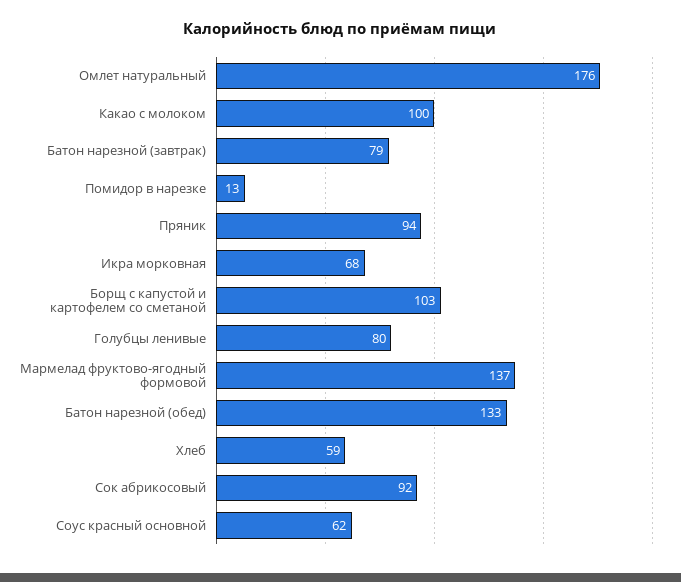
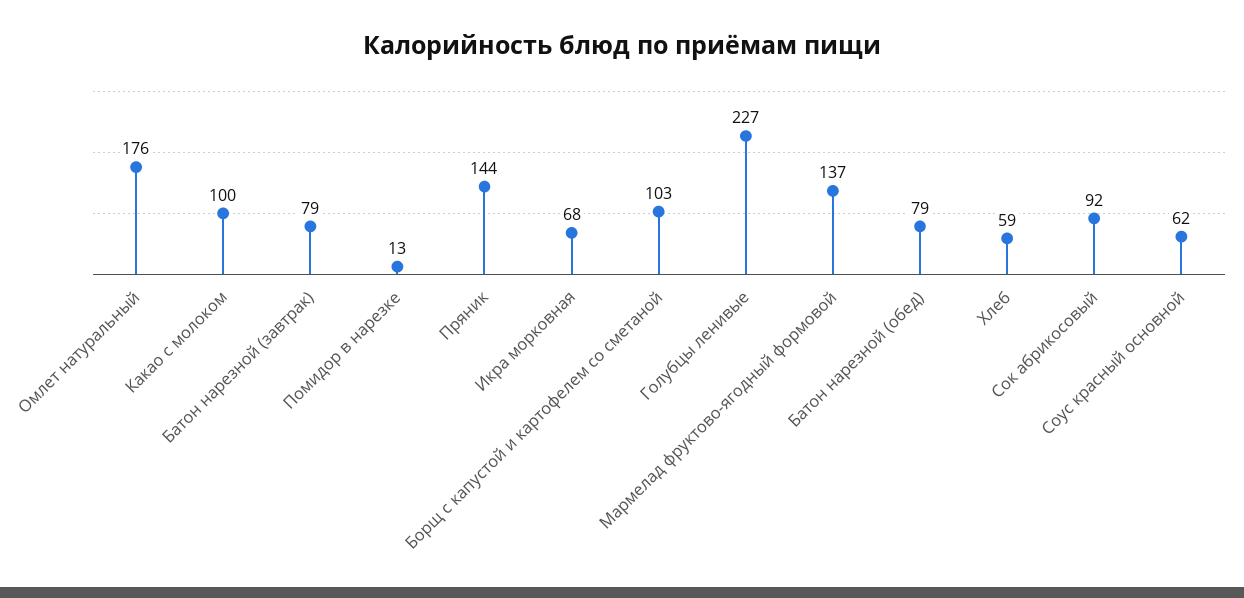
Пряник: 94 -> 144
Голубцы ленивые: 80 -> 227
Батон нарезной (обед): 133 -> 79

